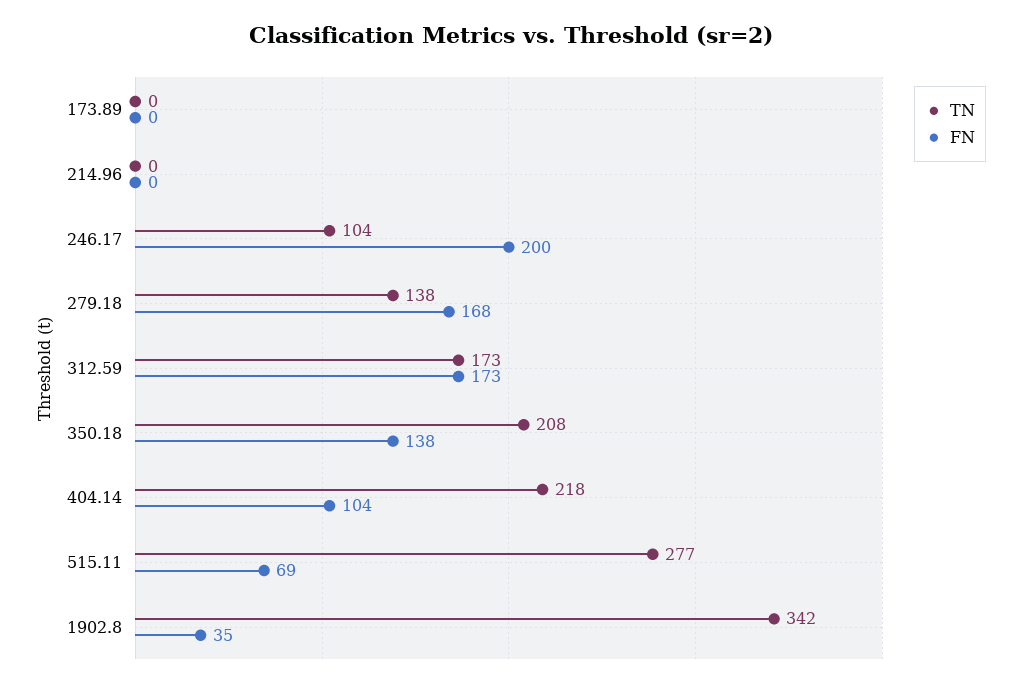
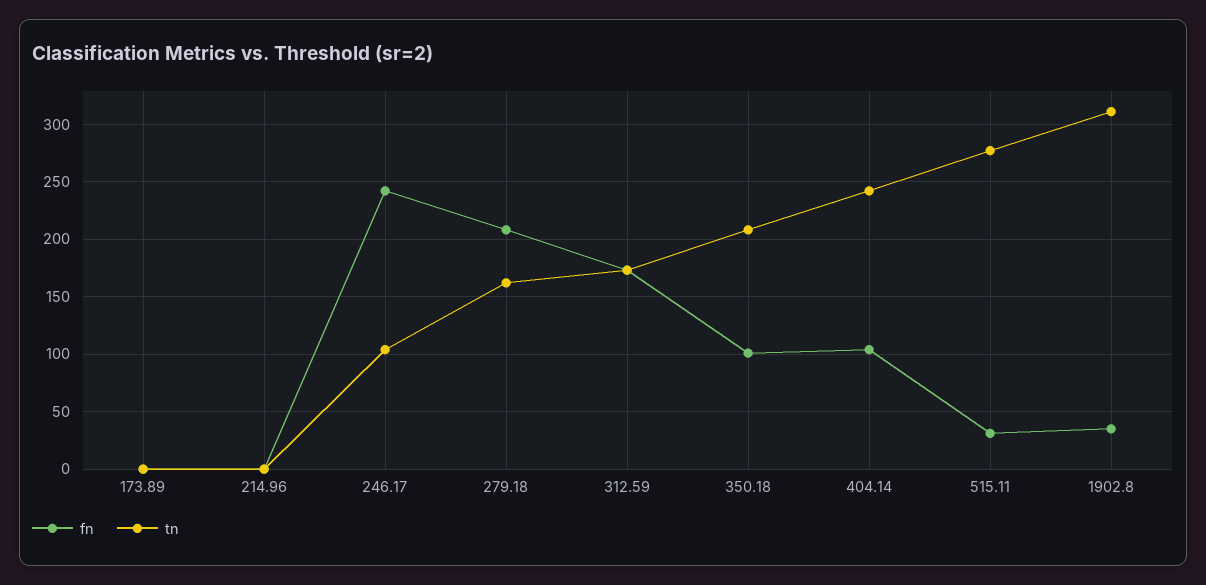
FN, 246.17: 200 -> 240
TN, 279.18: 138 -> 160
FN, 279.18: 168 -> 210
FN, 350.18: 138 -> 100
TN, 404.14: 218 -> 240
FN, 515.11: 69 -> 30
TN, 1902.8: 342 -> 310

